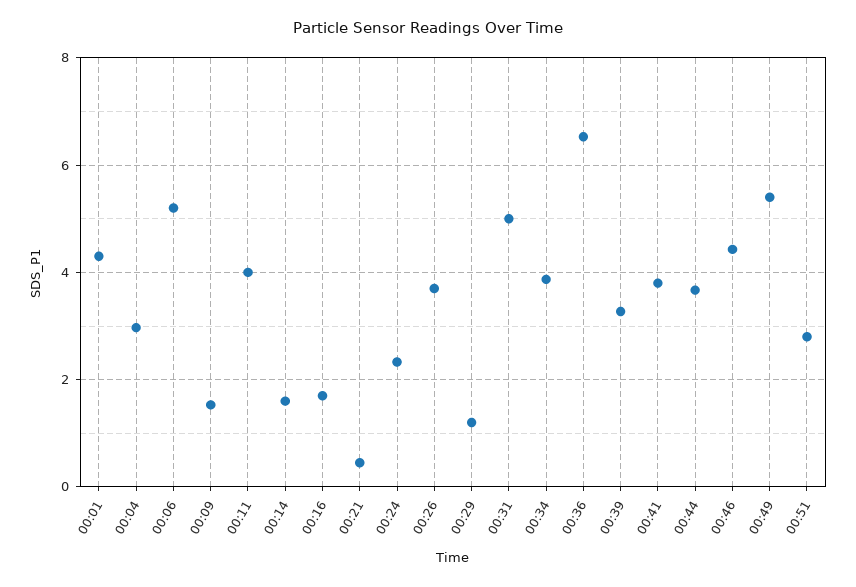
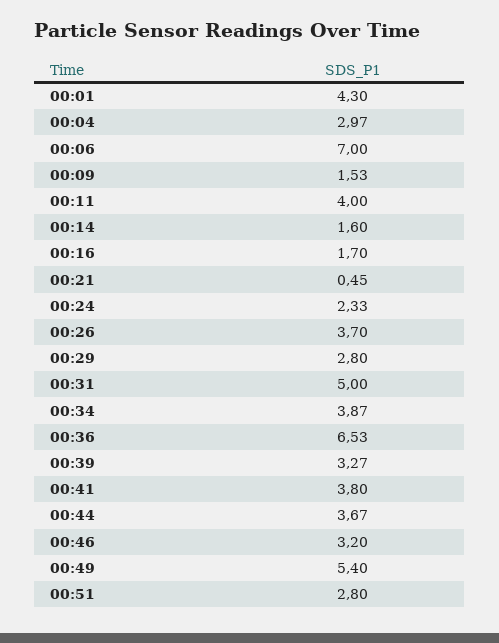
00:06: 5.2 -> 7
00:29: 1.2 -> 2.8
00:46: 4.4 -> 3.2

